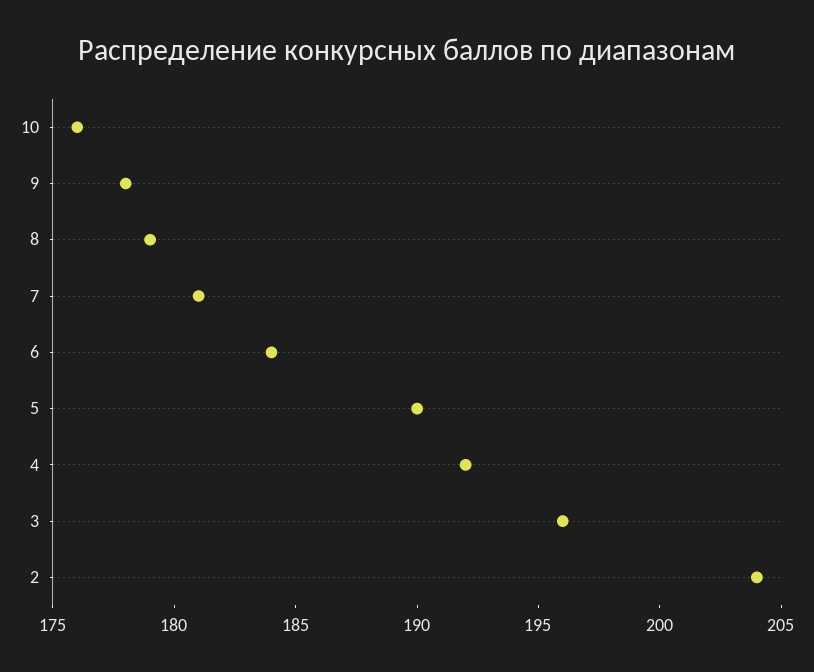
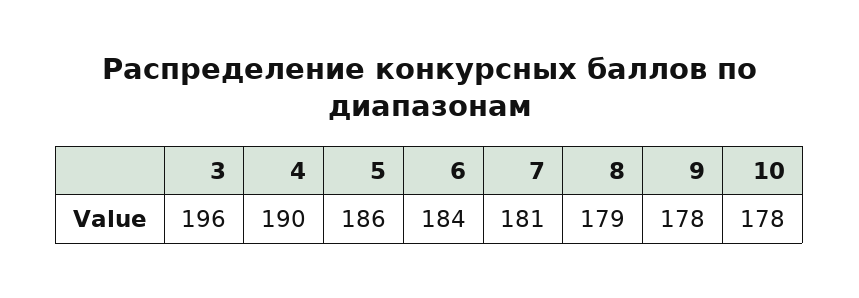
10: 176 -> 178
5: 190 -> 186
4: 192 -> 190
2: 204 -> none

